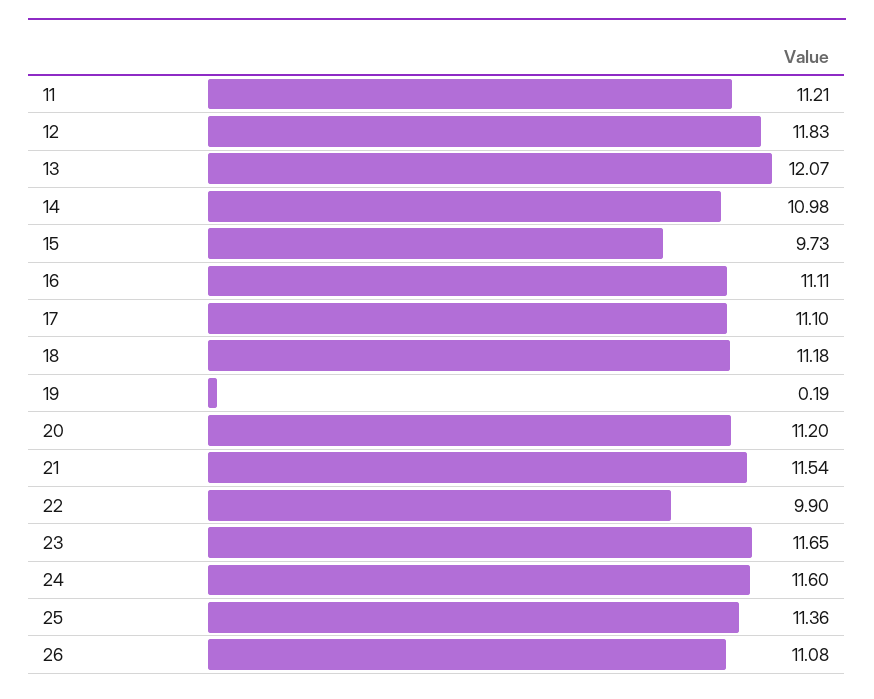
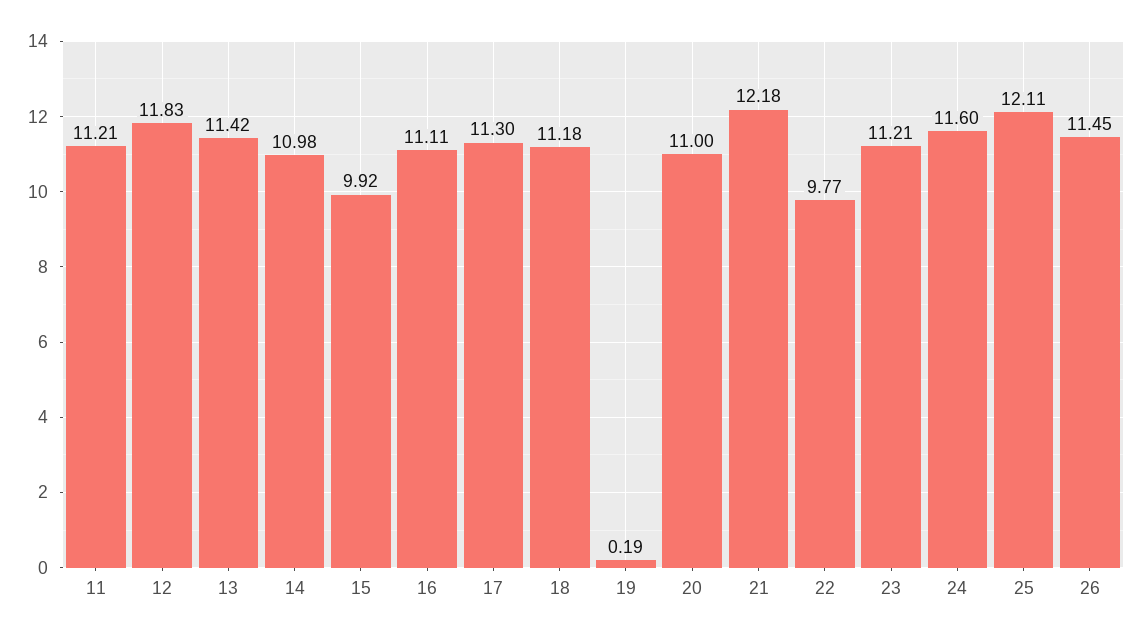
13: 12.07 -> 11.42
15: 9.73 -> 9.92
17: 11.1 -> 11.3
20: 11.2 -> 11
21: 11.54 -> 12.18
22: 9.9 -> 9.77
23: 11.65 -> 11.21
25: 11.36 -> 12.11
26: 11.08 -> 11.45

